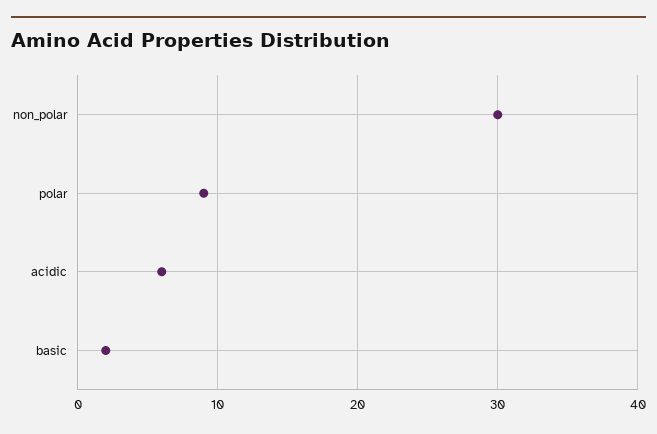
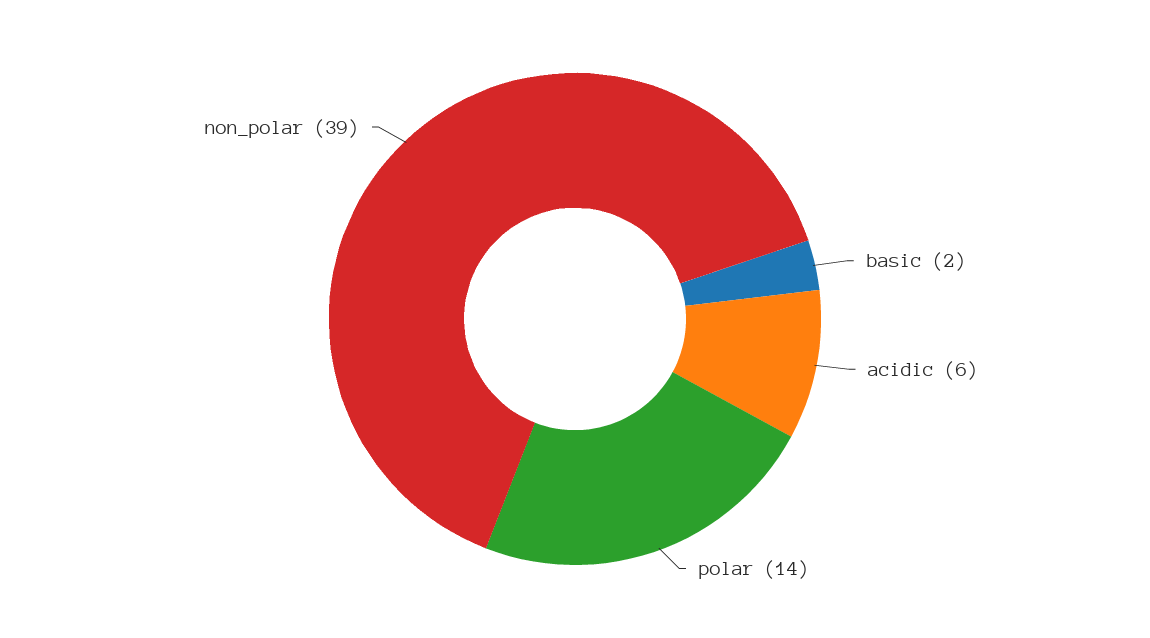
non_polar: 30 -> 39
polar: 9 -> 14

